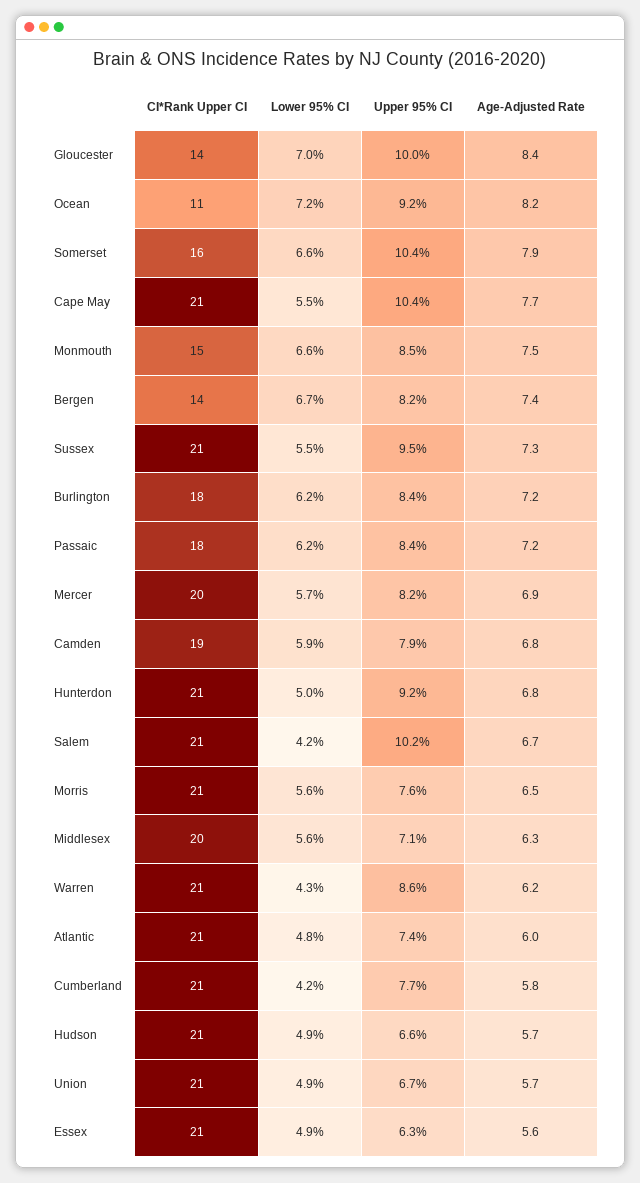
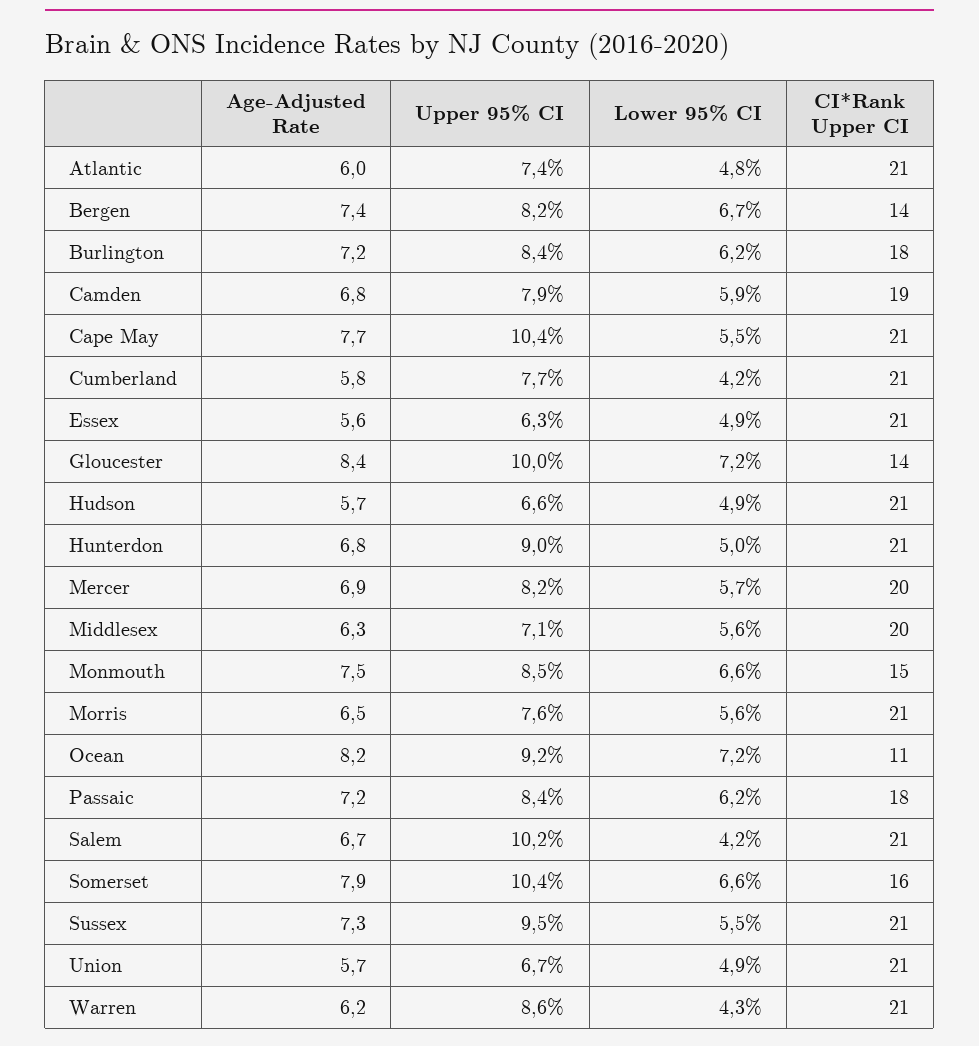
Lower 95% CI, Gloucester: 7 -> 7.2
Upper 95% CI, Hunterdon: 9.2 -> 9

